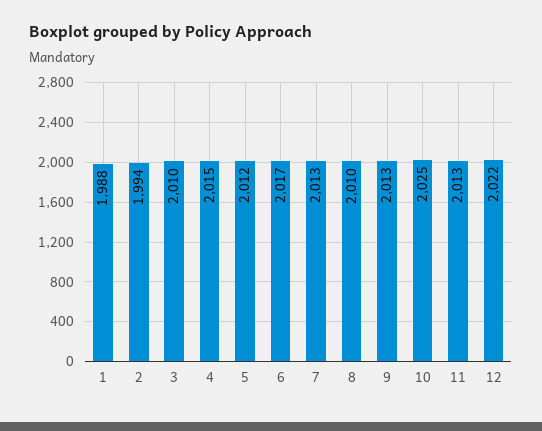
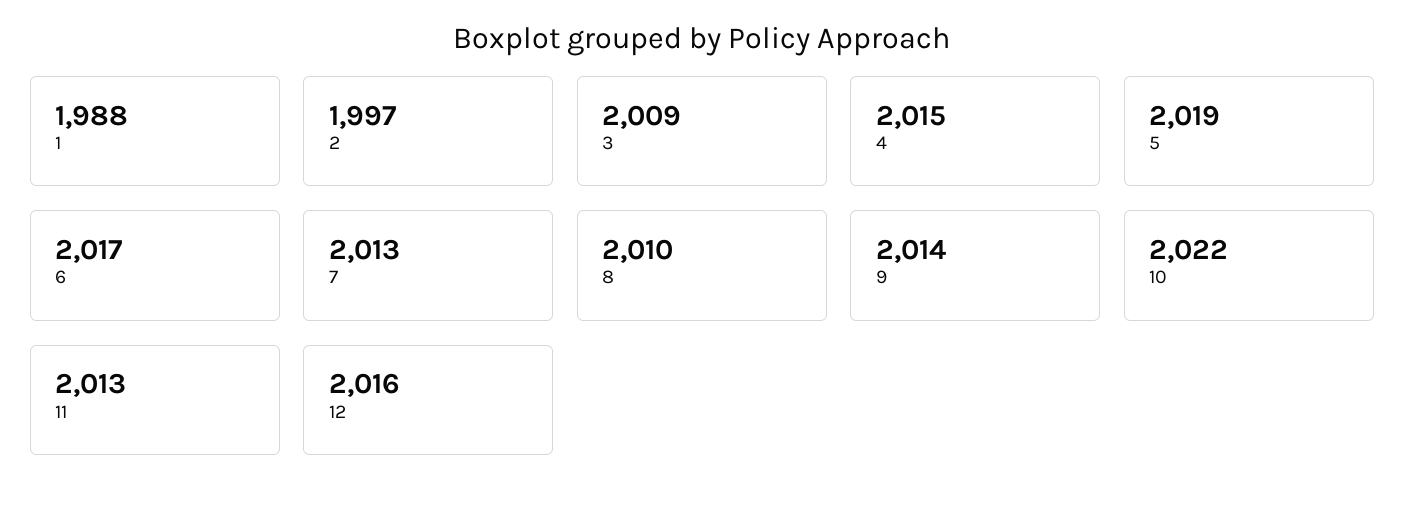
2: 1994 -> 1997
3: 2010 -> 2009
5: 2012 -> 2019
9: 2013 -> 2014
10: 2025 -> 2022
12: 2022 -> 2016

